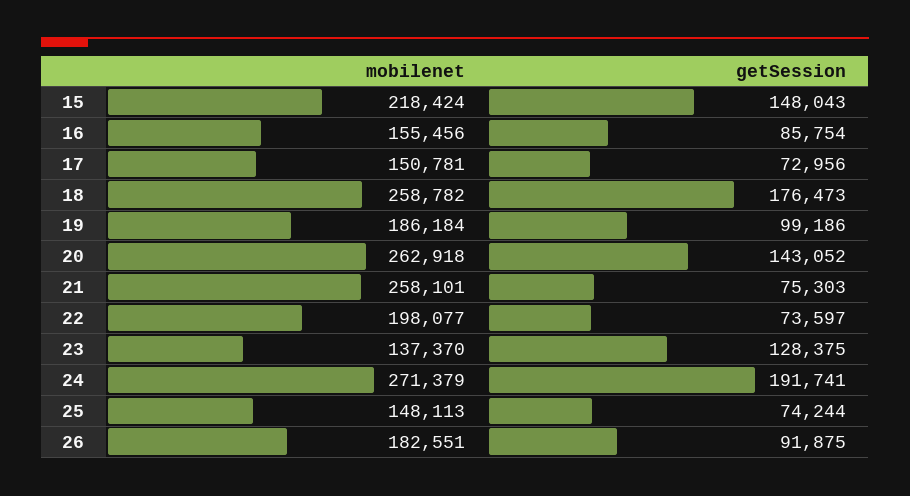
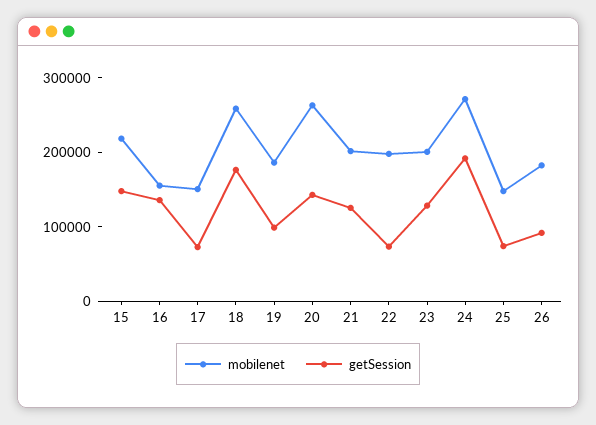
getSession, 16: 85754 -> 140000
mobilenet, 21: 258101 -> 200000
getSession, 21: 75303 -> 120000
mobilenet, 23: 137370 -> 200000

